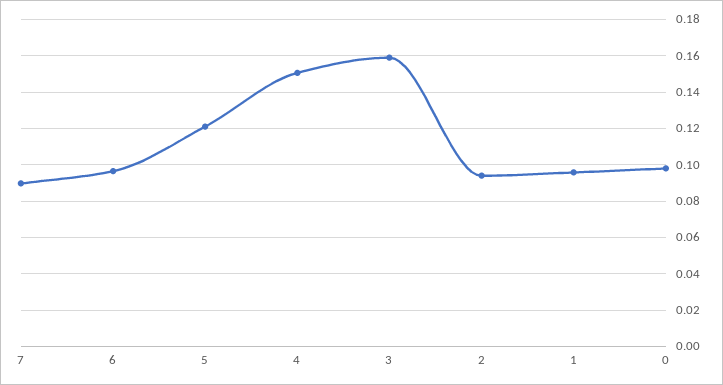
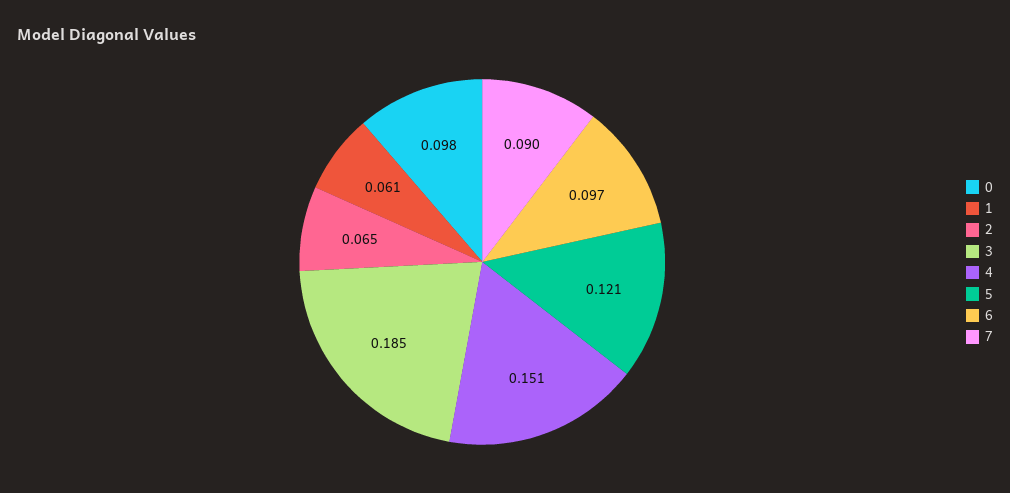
3: 0.16 -> 0.185
2: 0.095 -> 0.065
1: 0.095 -> 0.061

